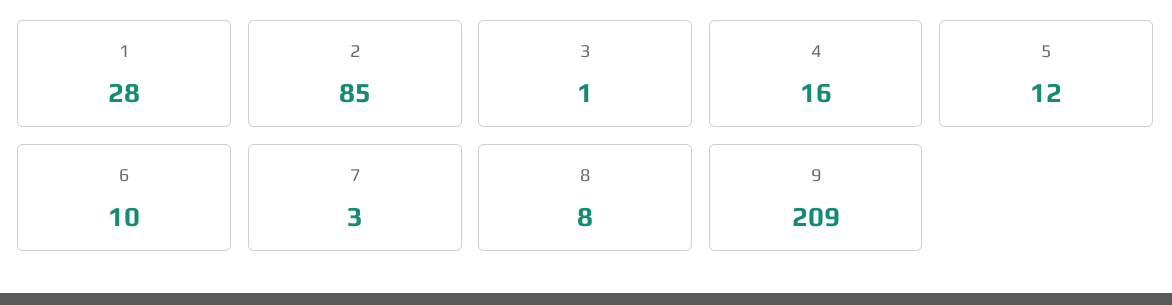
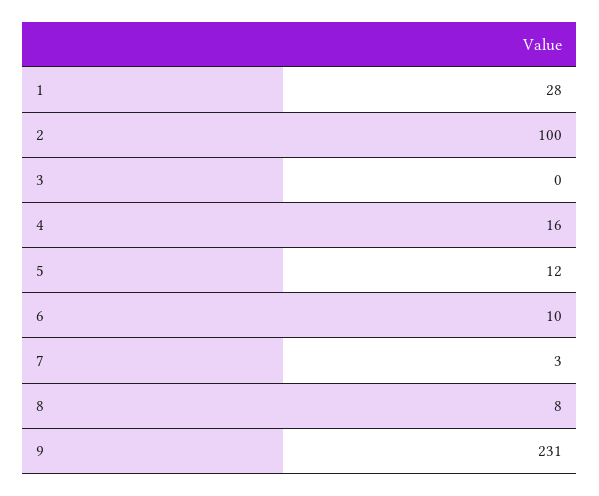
2: 85 -> 100
3: 1 -> 0
9: 209 -> 231

